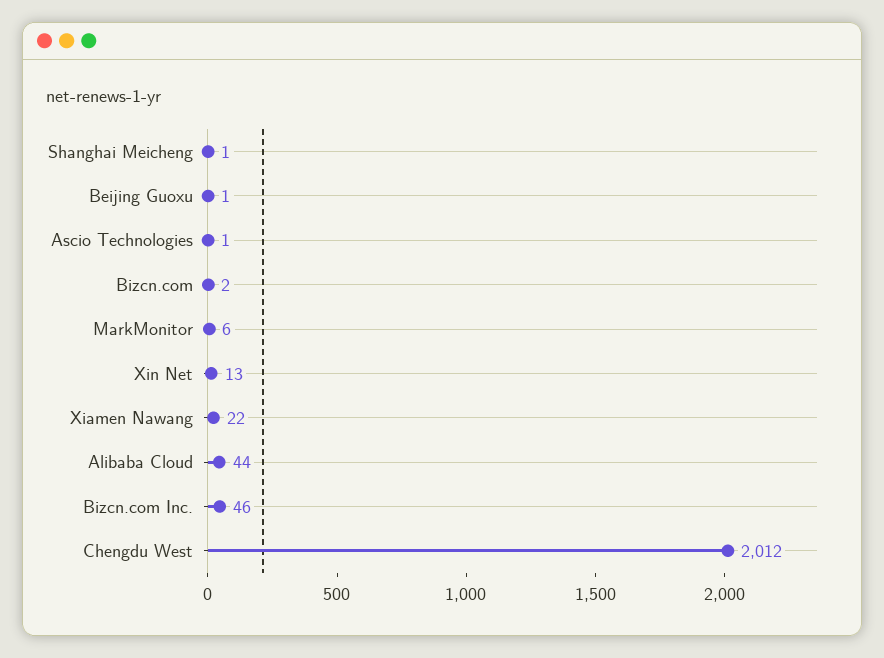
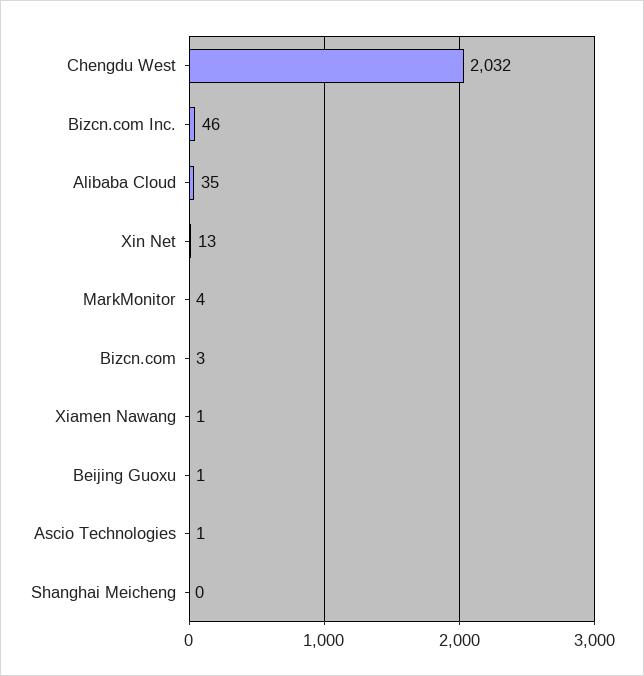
Shanghai Meicheng: 1 -> 0
Bizcn.com: 2 -> 3
MarkMonitor: 6 -> 4
Xiamen Nawang: 22 -> 1
Alibaba Cloud: 44 -> 35
Chengdu West: 2012 -> 2032

